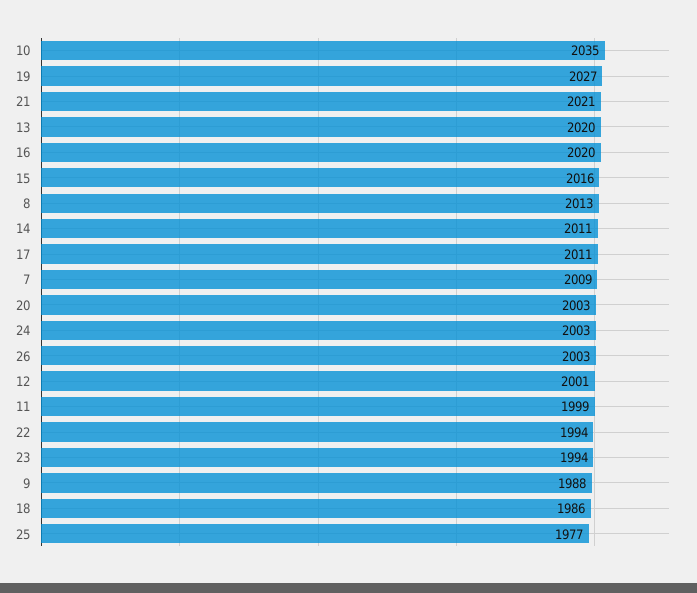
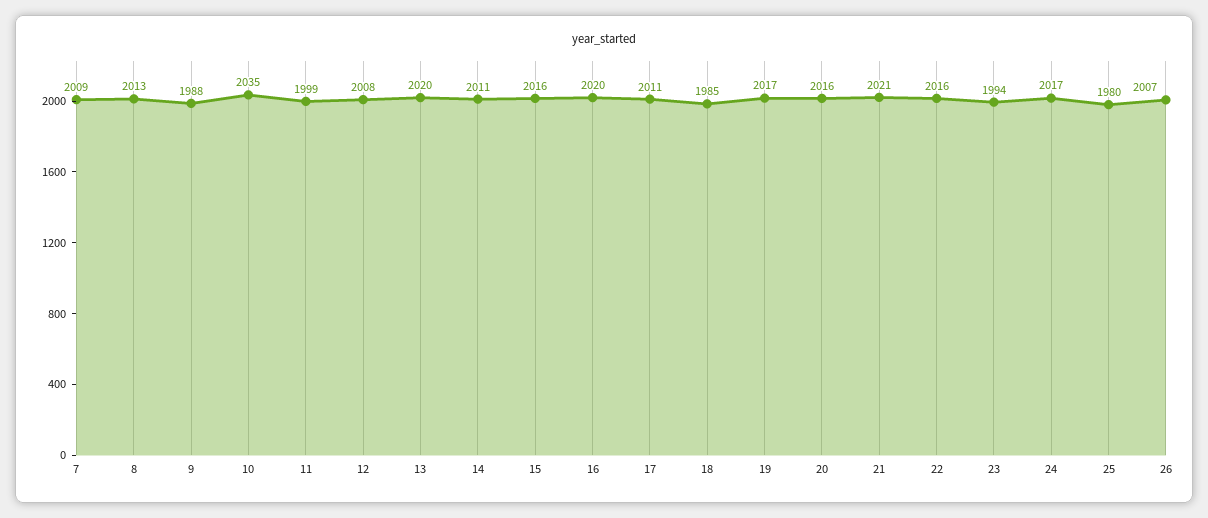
19: 2027 -> 2017
20: 2003 -> 2016
24: 2003 -> 2017
26: 2003 -> 2007
12: 2001 -> 2008
22: 1994 -> 2016
18: 1986 -> 1985
25: 1977 -> 1980

